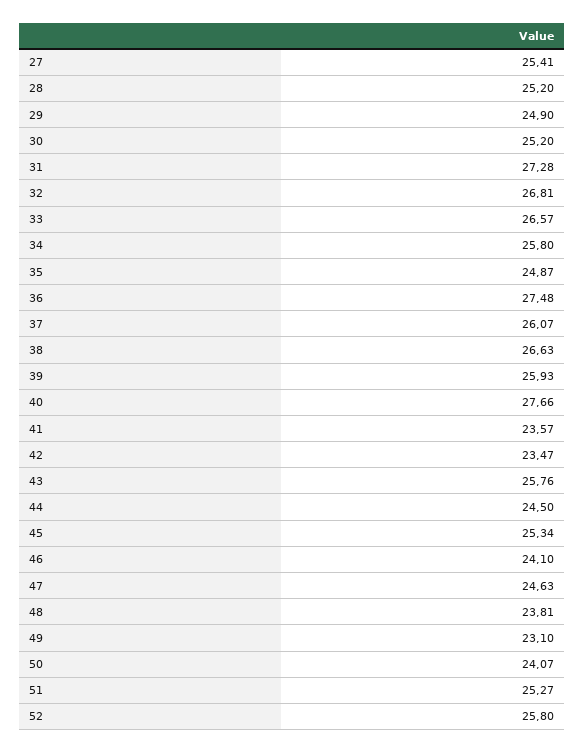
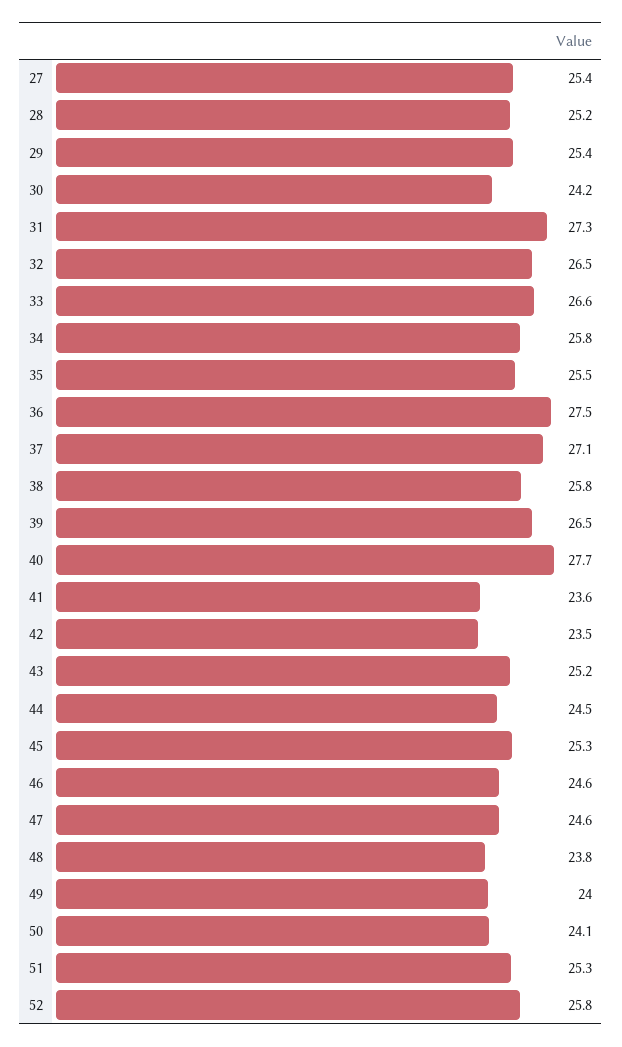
29: 24.9 -> 25.4
30: 25.2 -> 24.2
32: 26.81 -> 26.5
35: 24.87 -> 25.5
37: 26.07 -> 27.1
38: 26.63 -> 25.8
39: 25.93 -> 26.5
43: 25.76 -> 25.2
46: 24.1 -> 24.6
49: 23.1 -> 24

